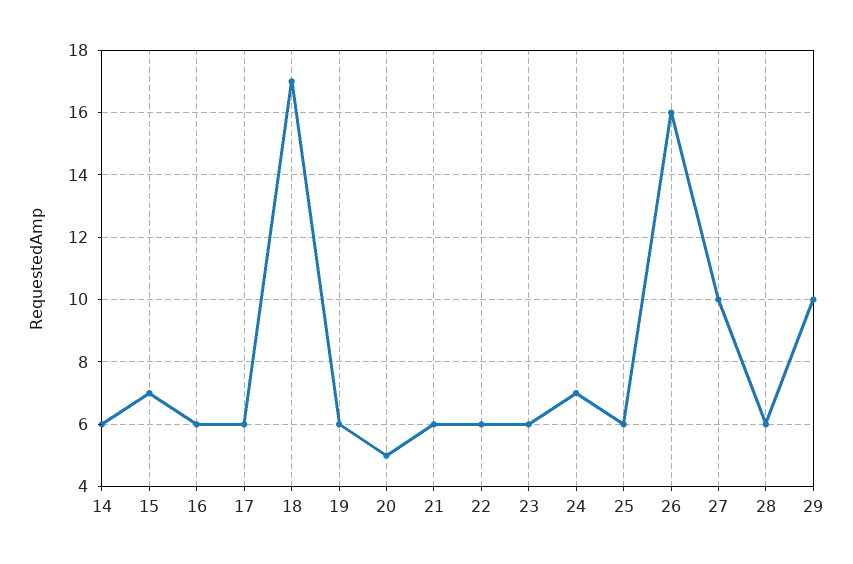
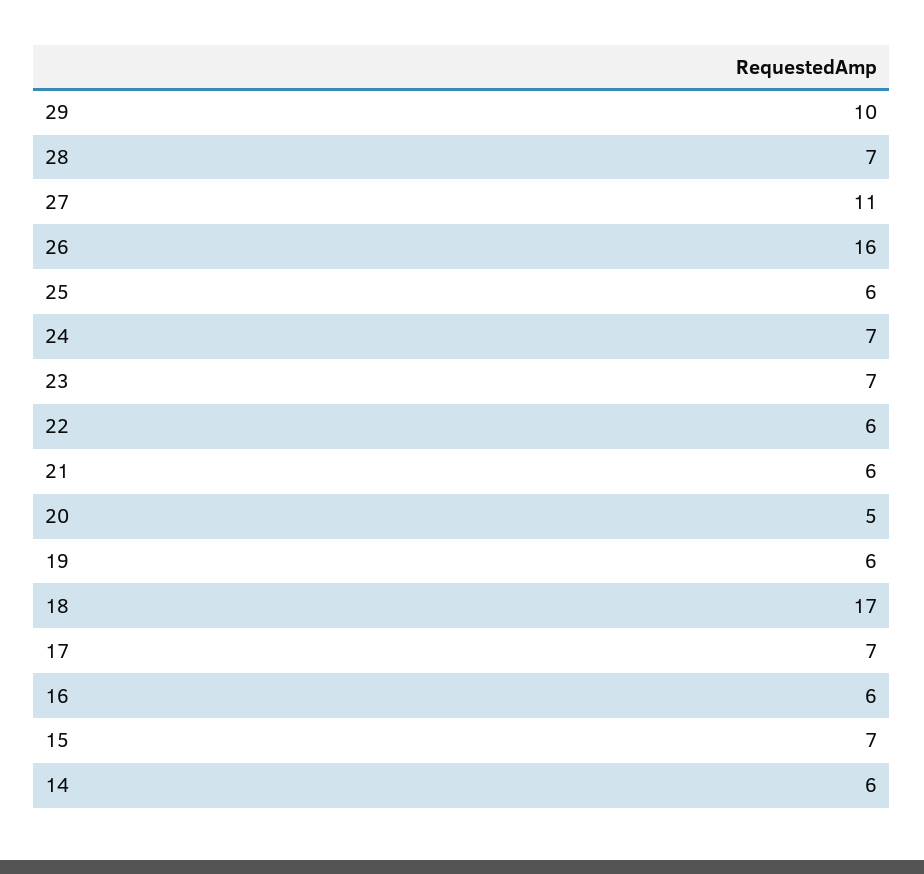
17: 6 -> 7
23: 6 -> 7
27: 10 -> 11
28: 6 -> 7

